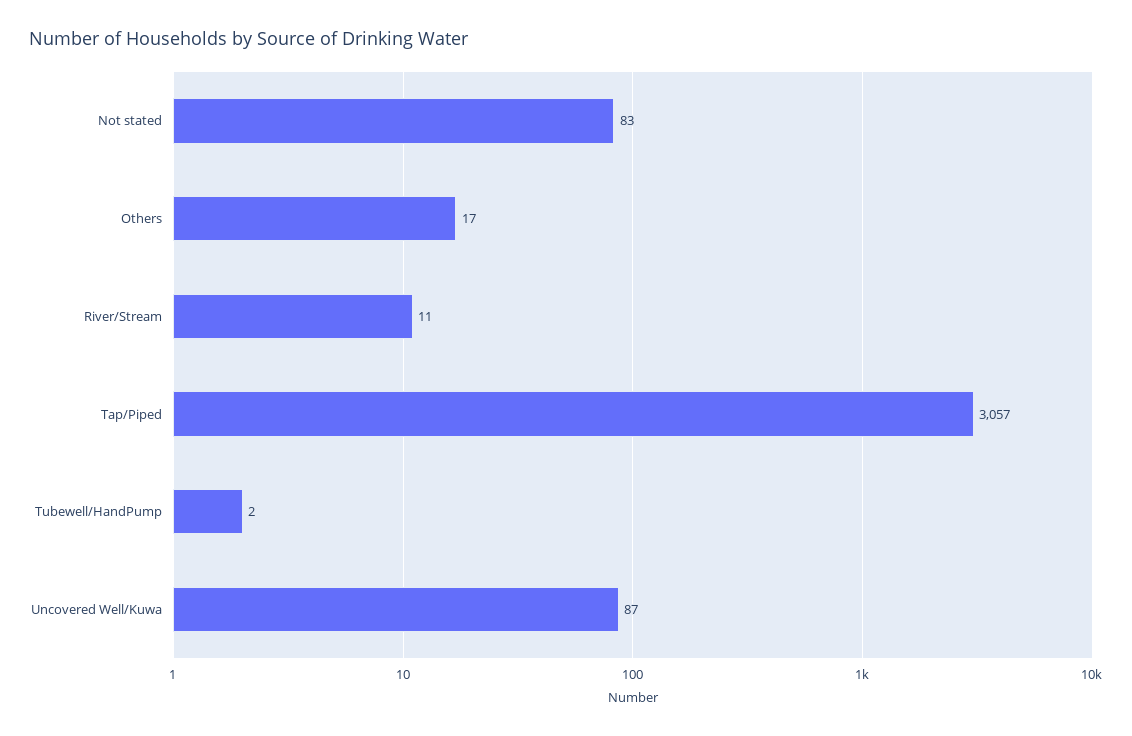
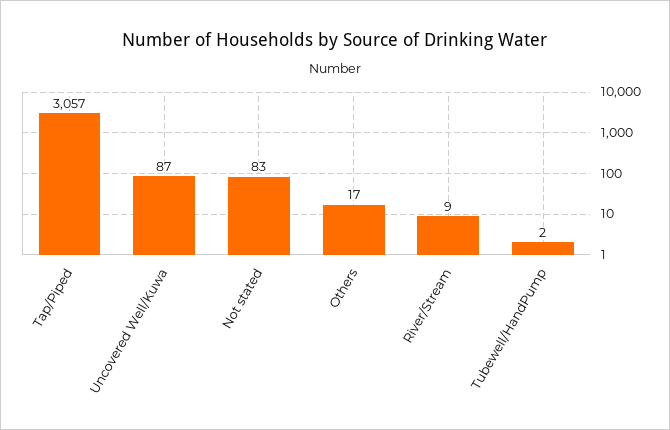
River/Stream: 11 -> 9

